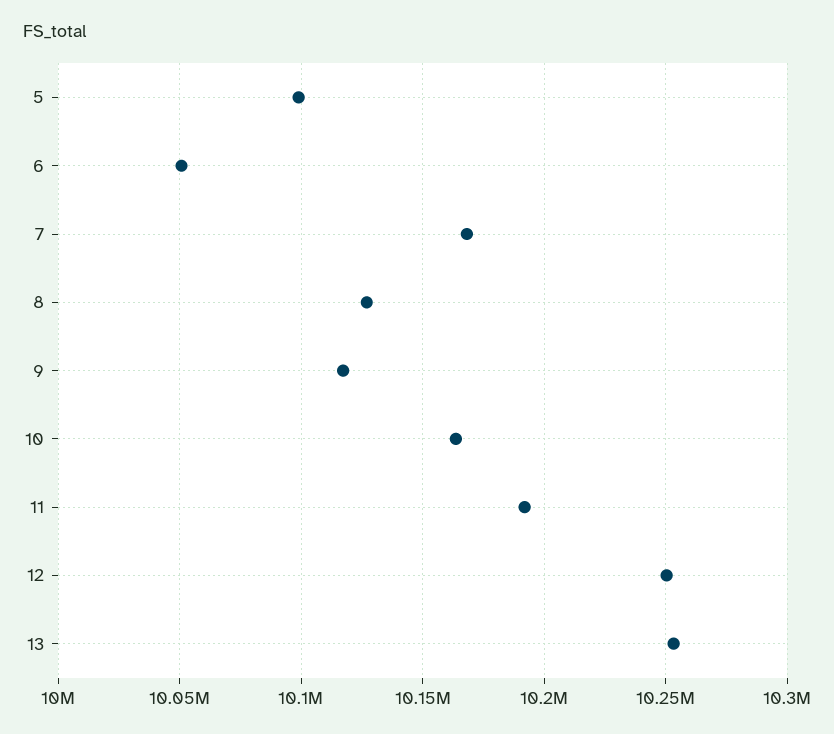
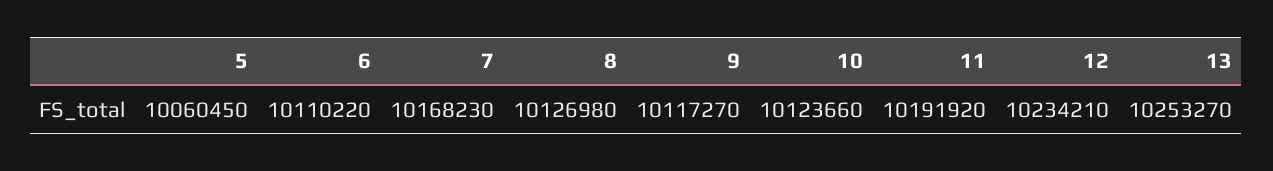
5: 10100000 -> 10060450
6: 10050000 -> 10110220
10: 10165000 -> 10123660
12: 10250000 -> 10234210

